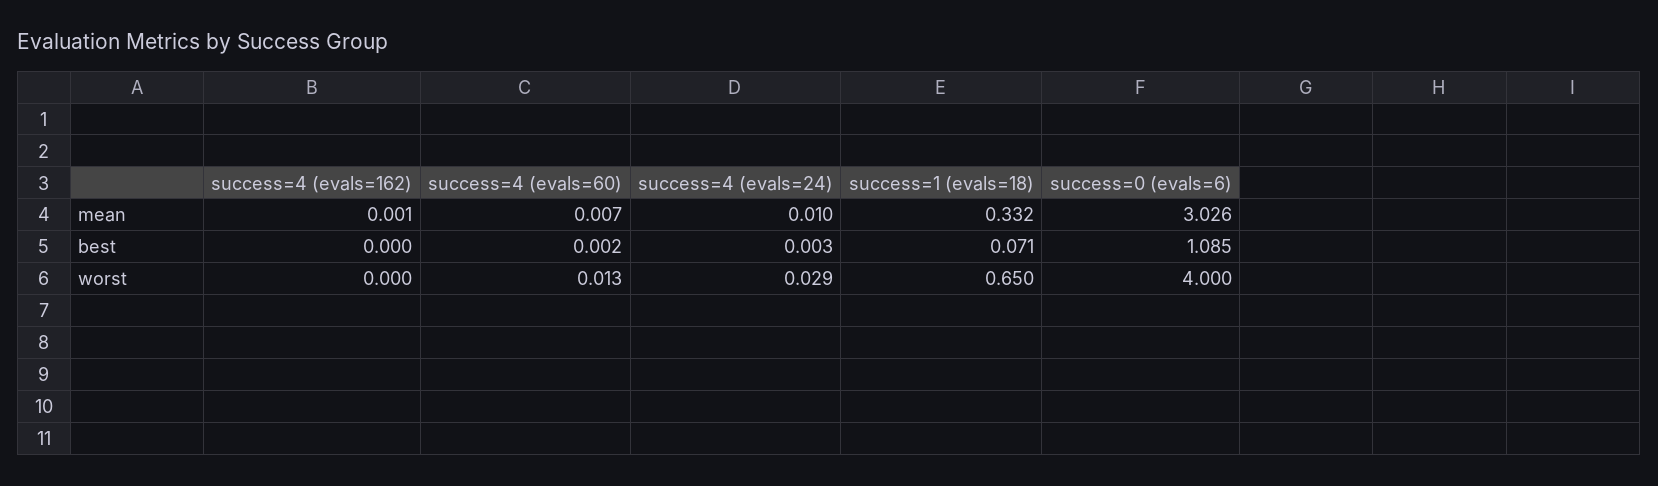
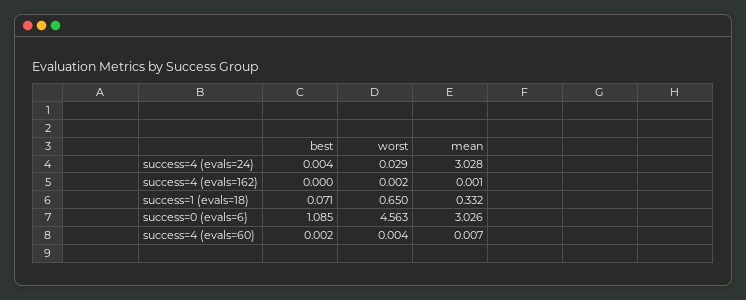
success=4 (evals=24), mean: 0.01 -> 3.028
success=4 (evals=24), best: 0.003 -> 0.004
success=4 (evals=162), worst: 0 -> 0.002
success=4 (evals=60), worst: 0.013 -> 0.004
success=0 (evals=6), worst: 4 -> 4.563

